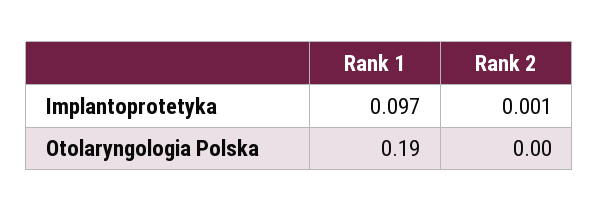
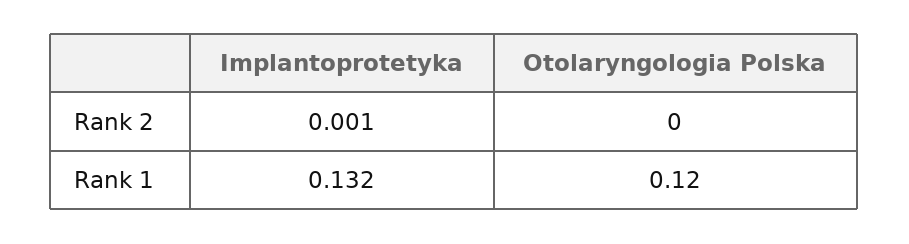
Rank 1, Implantoprotetyka: 0.097 -> 0.132
Rank 1, Otolaryngologia Polska: 0.19 -> 0.12

